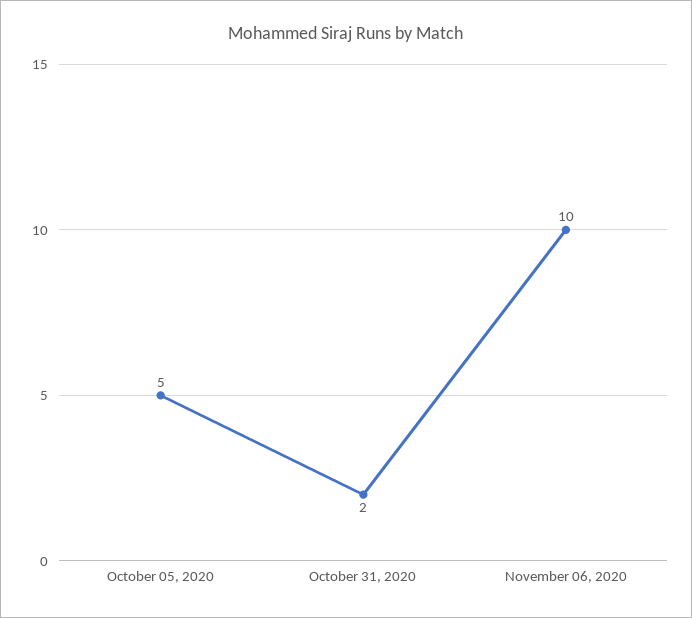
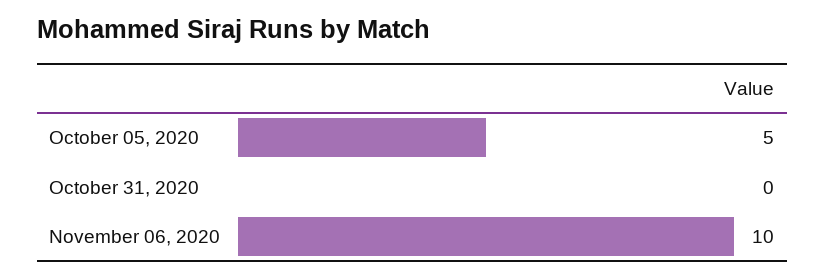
October 31, 2020: 2 -> 0

